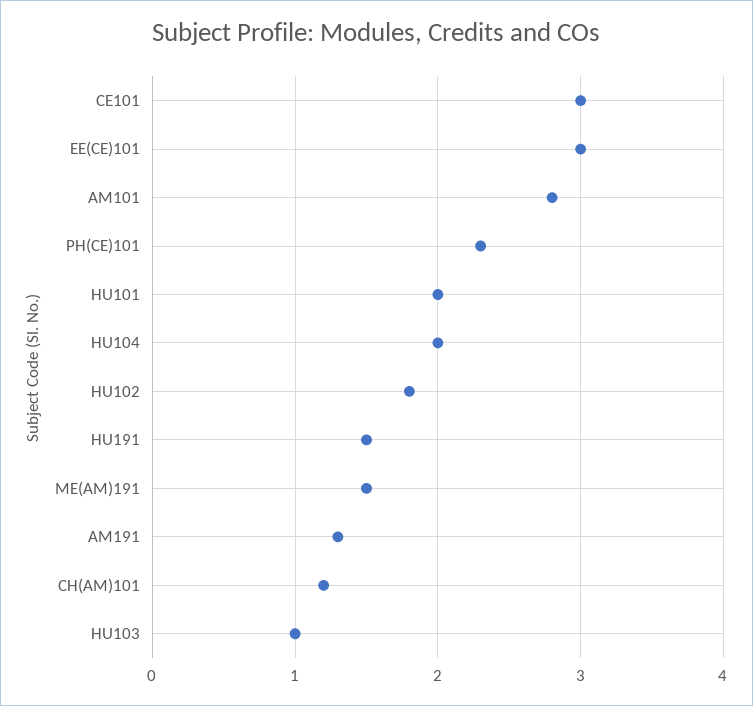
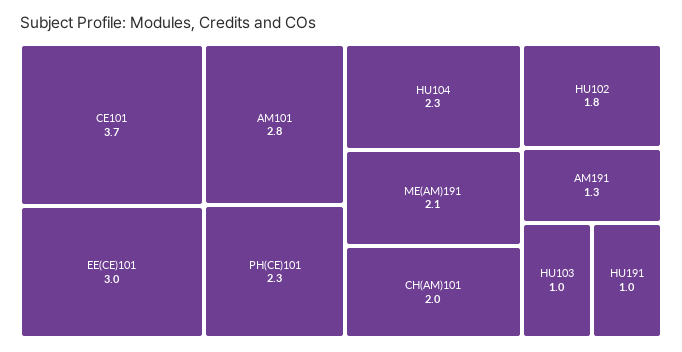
CE101: 3 -> 3.7
HU101: 2 -> none
HU104: 2 -> 2.3
HU191: 1.5 -> 1
ME(AM)191: 1.5 -> 2.1
CH(AM)101: 1.2 -> 2

